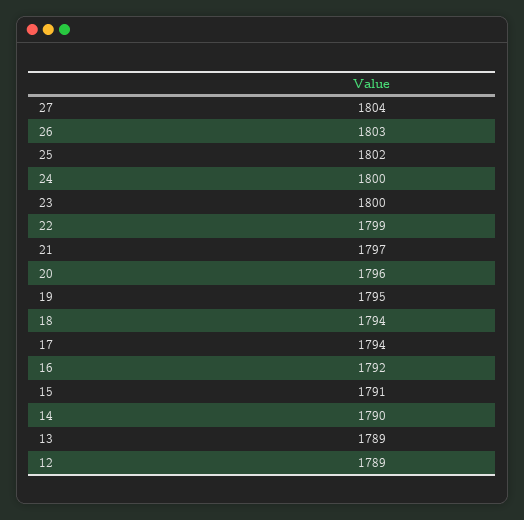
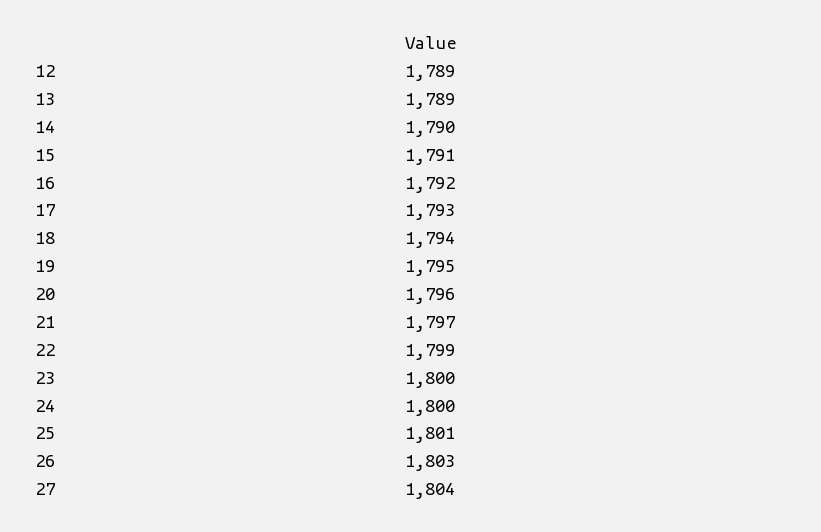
25: 1802 -> 1801
17: 1794 -> 1793

